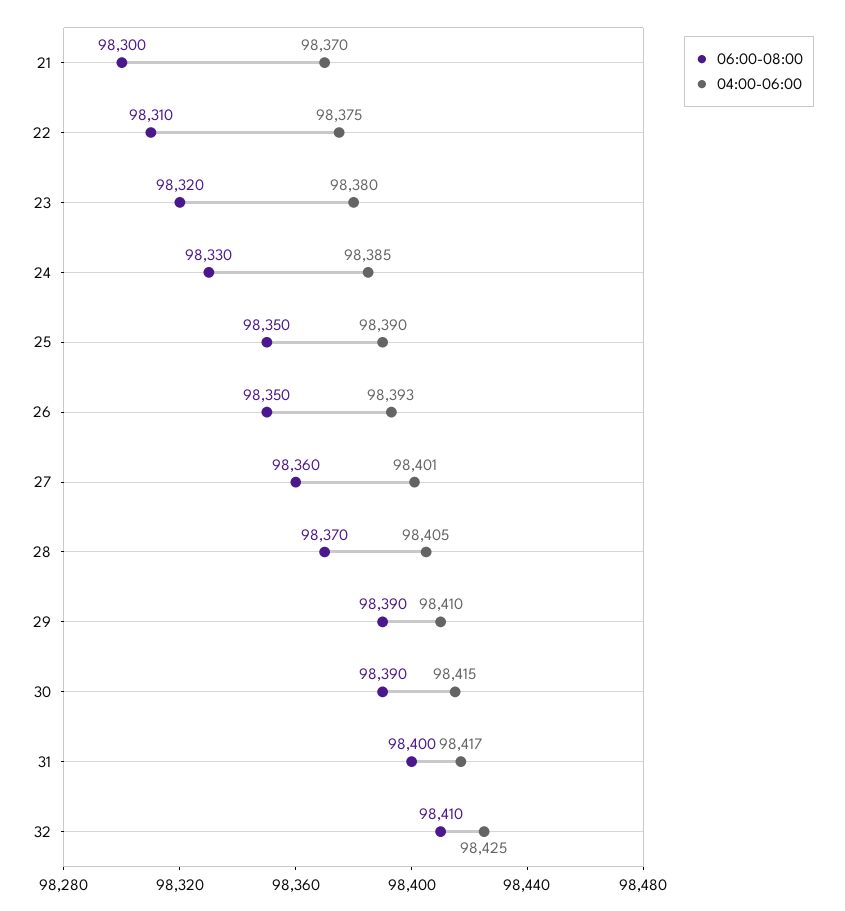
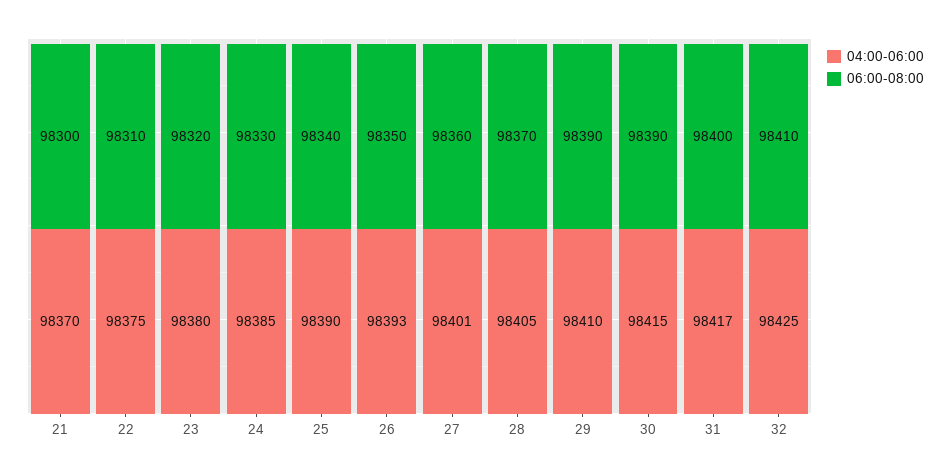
06:00-08:00, 25: 98350 -> 98340

